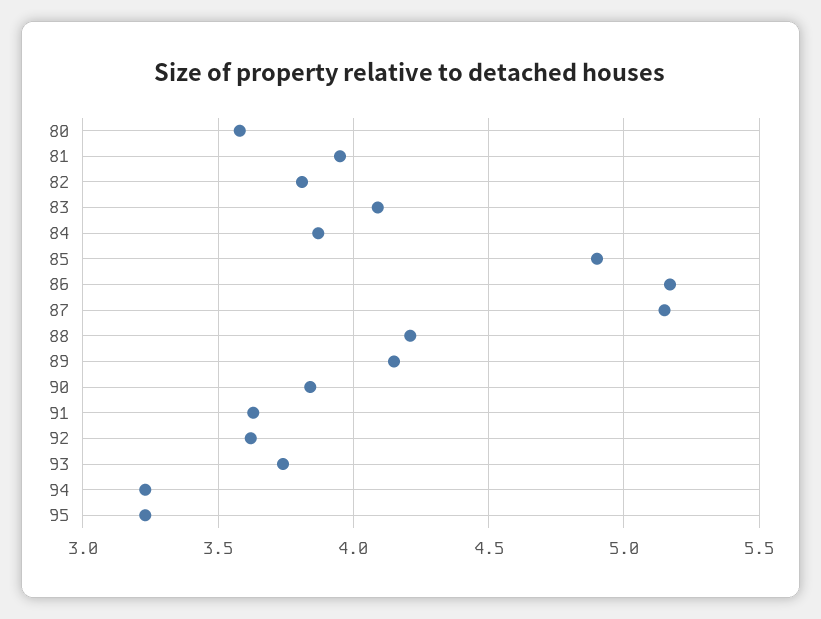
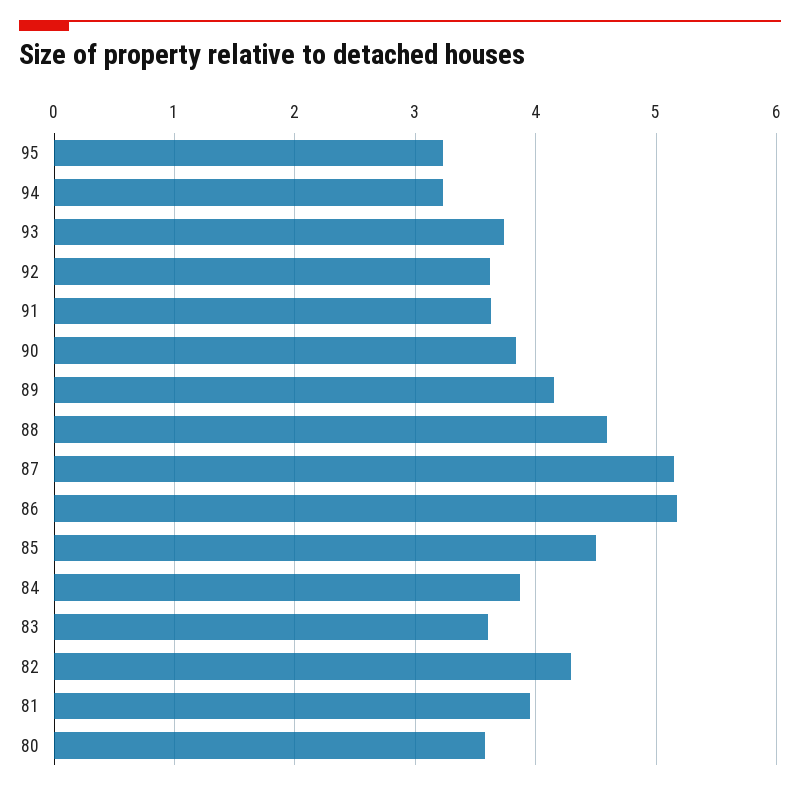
82: 3.8 -> 4.3
83: 4.1 -> 3.6
85: 4.9 -> 4.5
88: 4.2 -> 4.6

